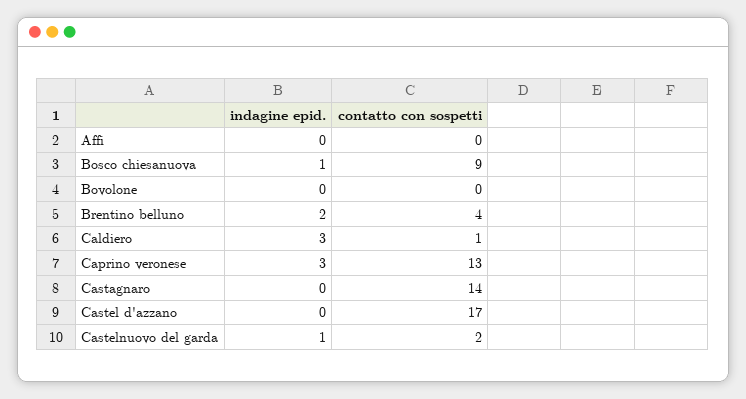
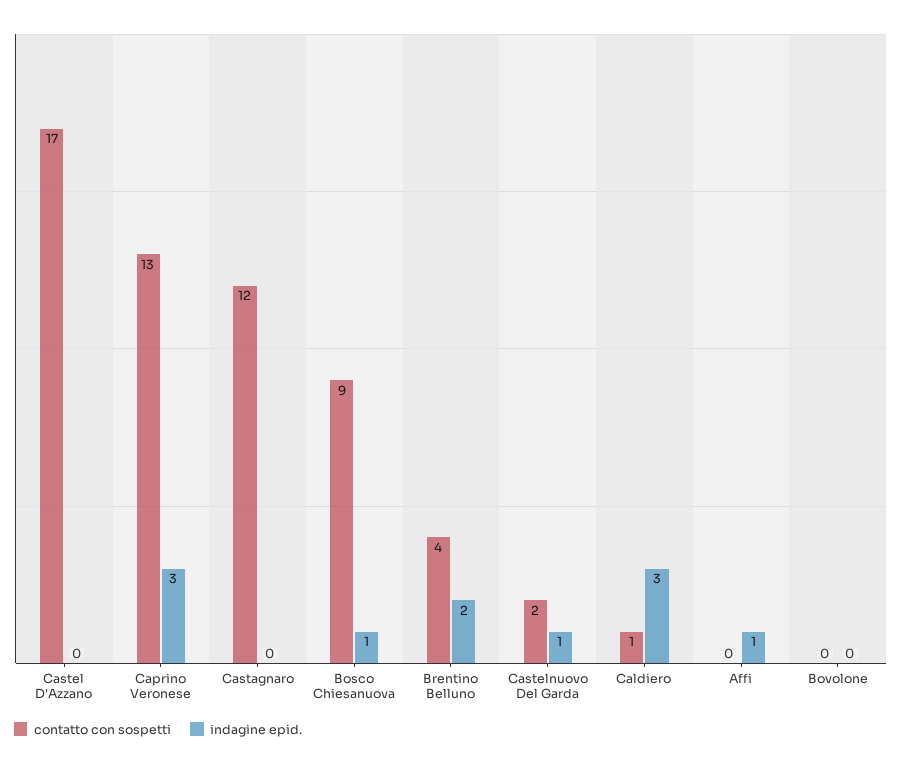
indagine epid., Affi: 0 -> 1
contatto con sospetti, Castagnaro: 14 -> 12

